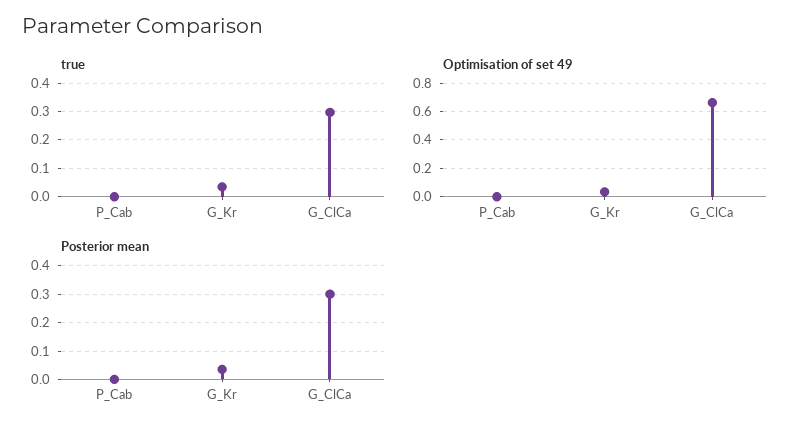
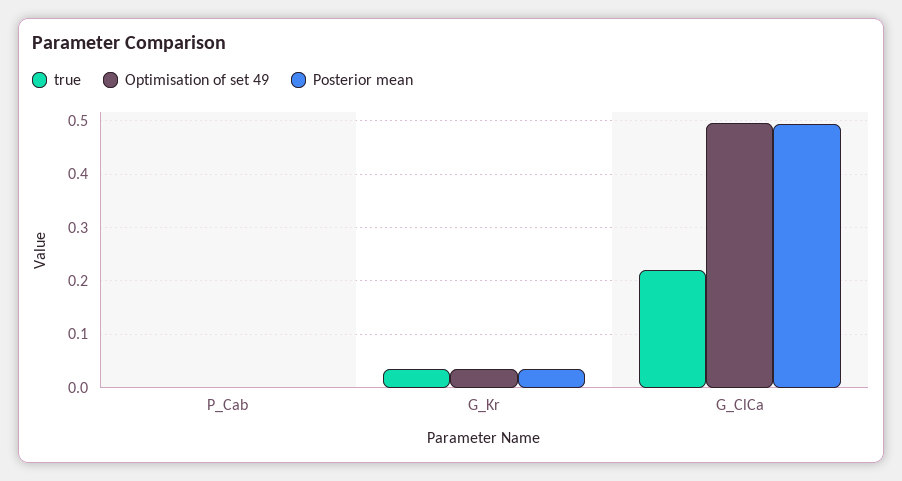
true, G_ClCa: 0.3 -> 0.22
Optimisation of set 49, G_ClCa: 0.65 -> 0.5
Posterior mean, G_ClCa: 0.3 -> 0.5

